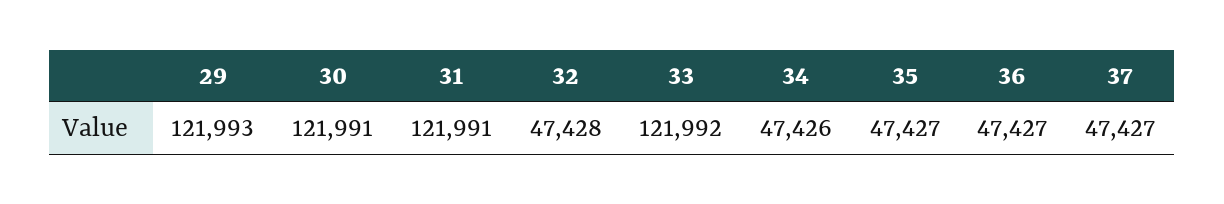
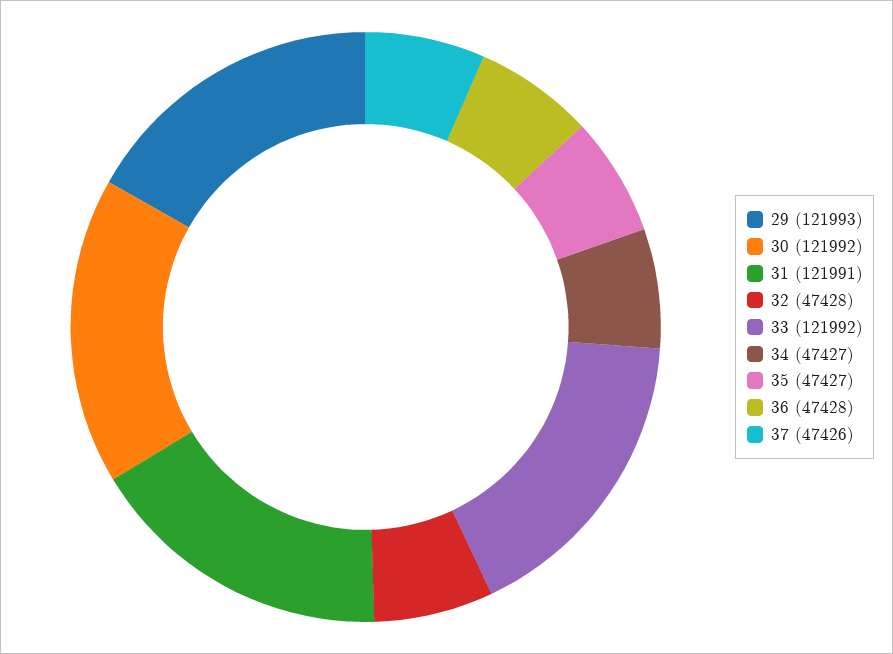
30: 121991 -> 121992
34: 47426 -> 47427
36: 47427 -> 47428
37: 47427 -> 47426

